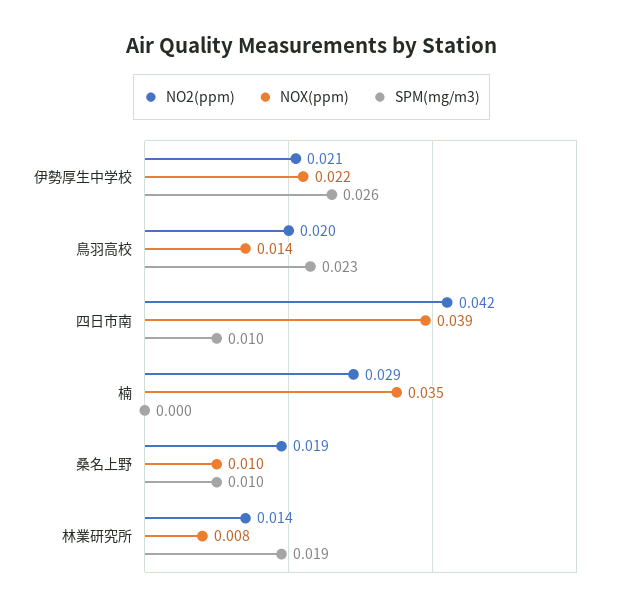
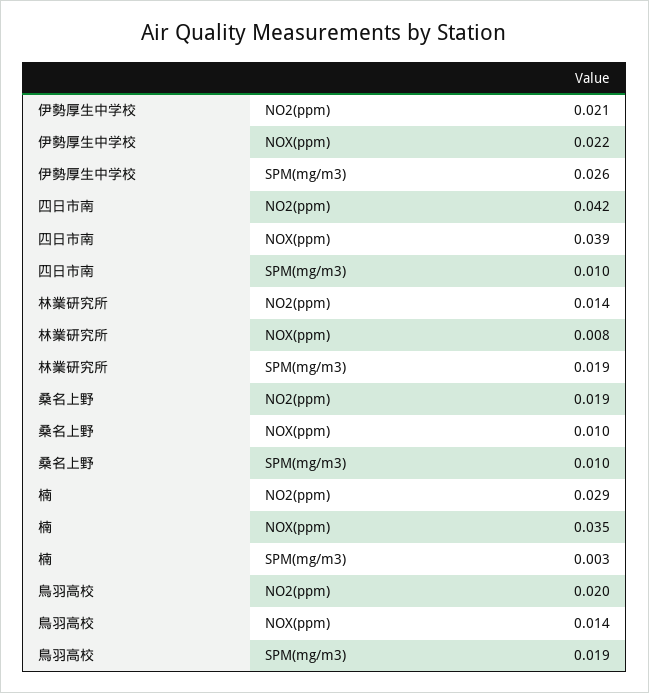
SPM(mg/m3), 鳥羽高校: 0.023 -> 0.019
SPM(mg/m3), 楠: 0 -> 0.003

